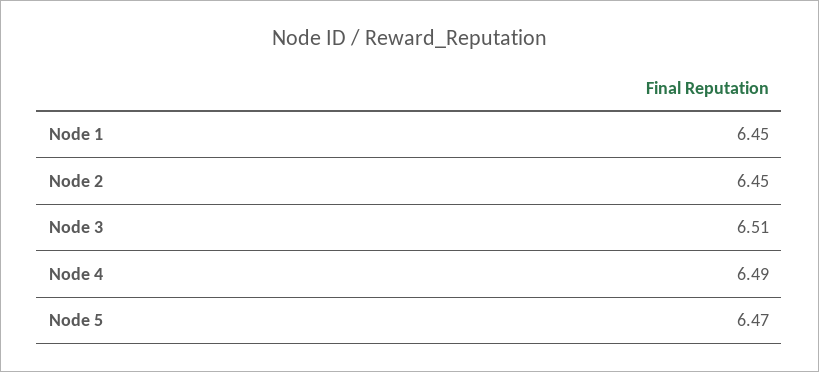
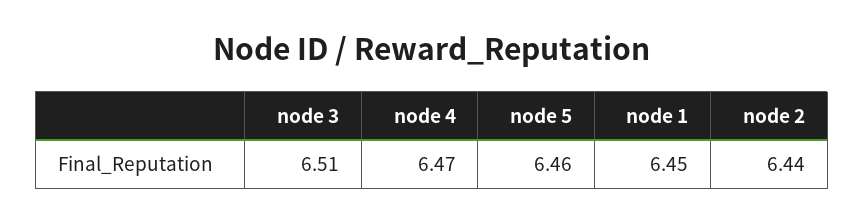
Node 2: 6.45 -> 6.44
Node 4: 6.49 -> 6.47
Node 5: 6.47 -> 6.46

